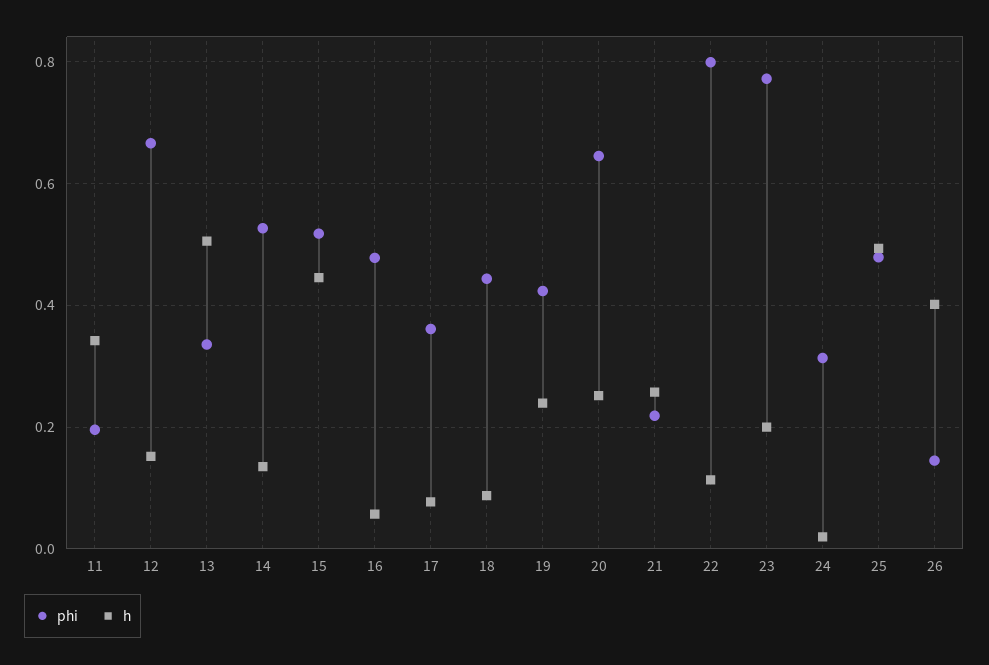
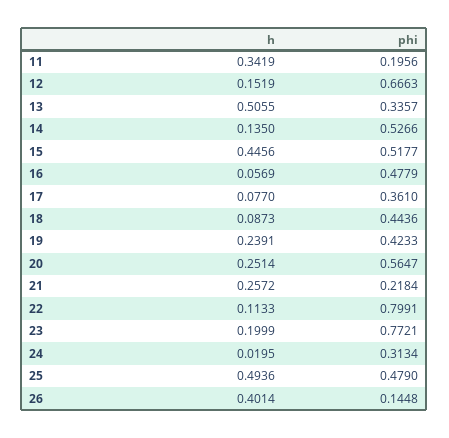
phi, 20: 0.64 -> 0.5647

